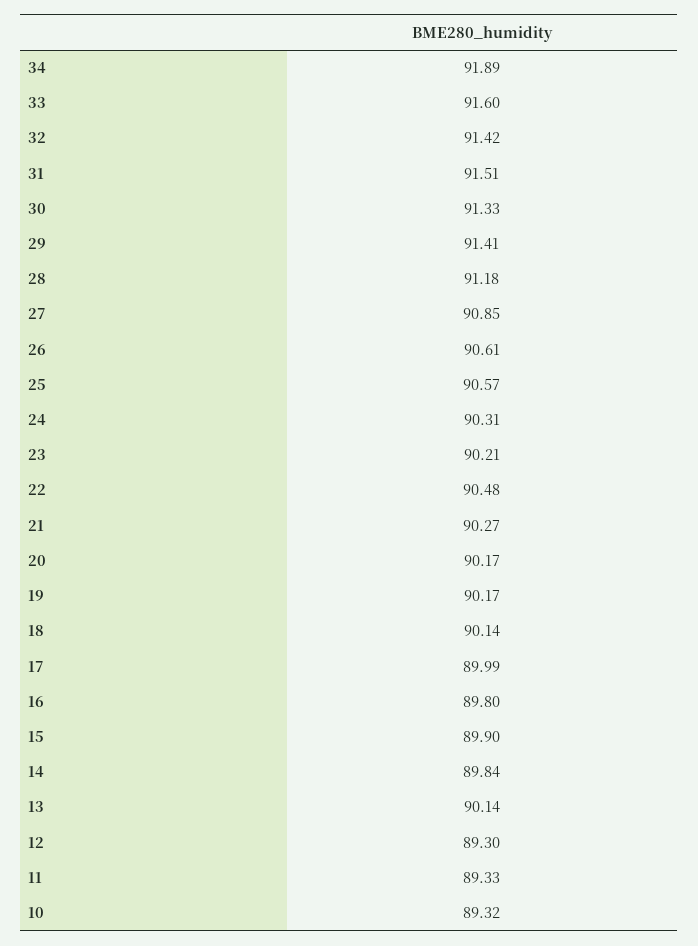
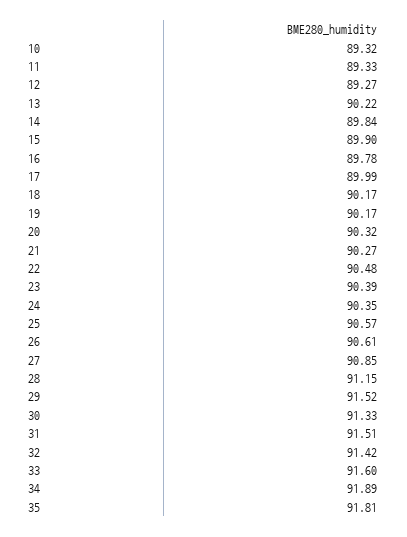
29: 91.41 -> 91.52
28: 91.18 -> 91.15
24: 90.31 -> 90.35
23: 90.21 -> 90.39
20: 90.17 -> 90.32
18: 90.14 -> 90.17
16: 89.8 -> 89.78
13: 90.14 -> 90.22
12: 89.3 -> 89.27
35: none -> 91.81

